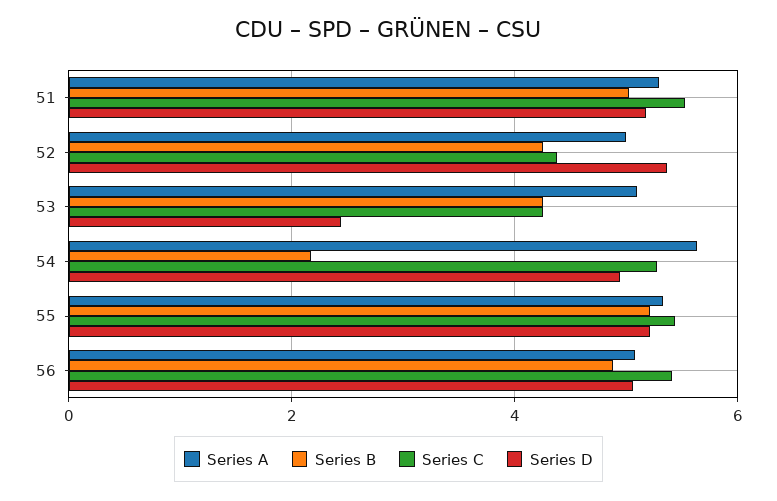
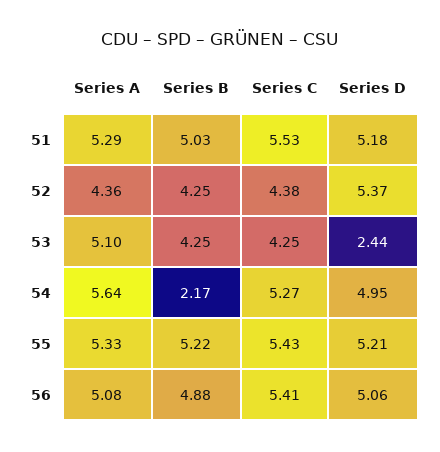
Series A, 52: 5 -> 4.36

